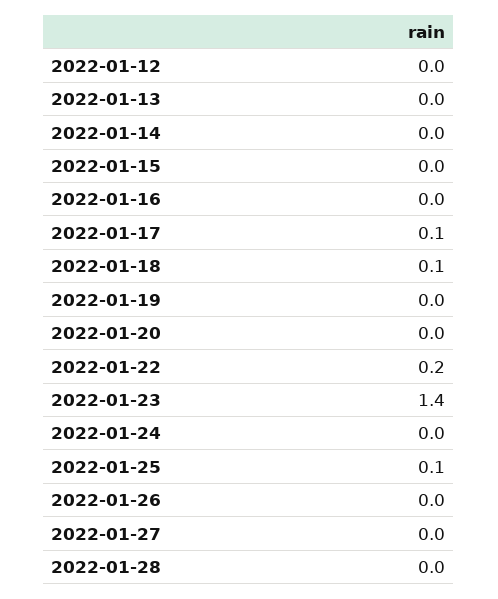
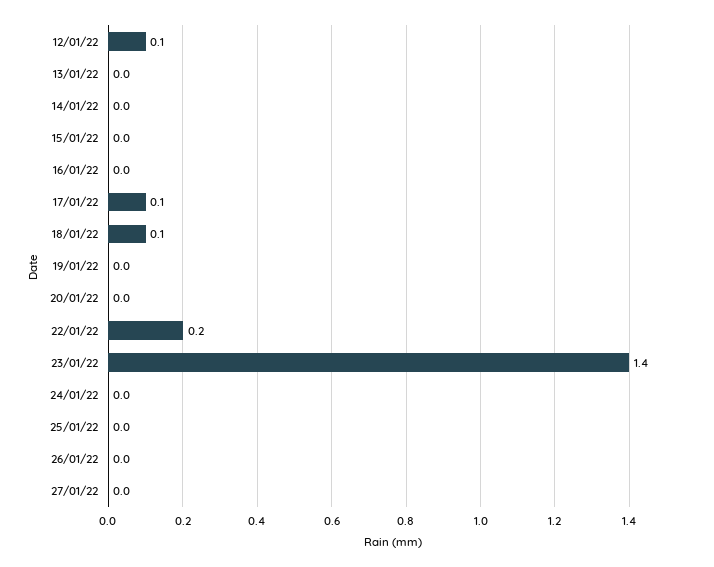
2022-01-12: 0 -> 0.1
2022-01-25: 0.1 -> 0
2022-01-28: 0 -> none

